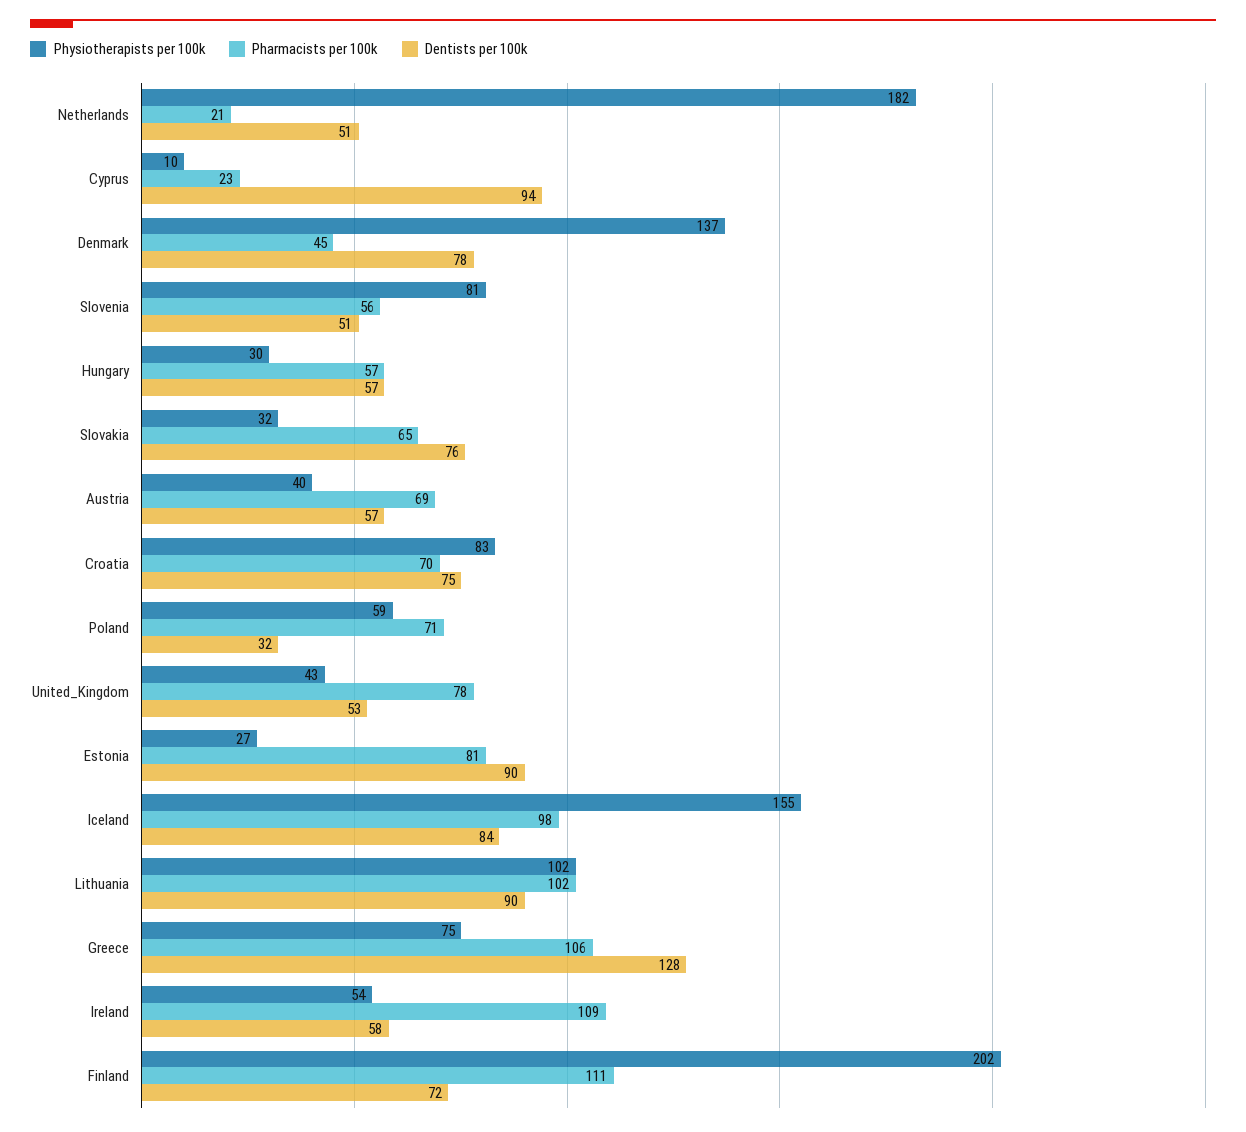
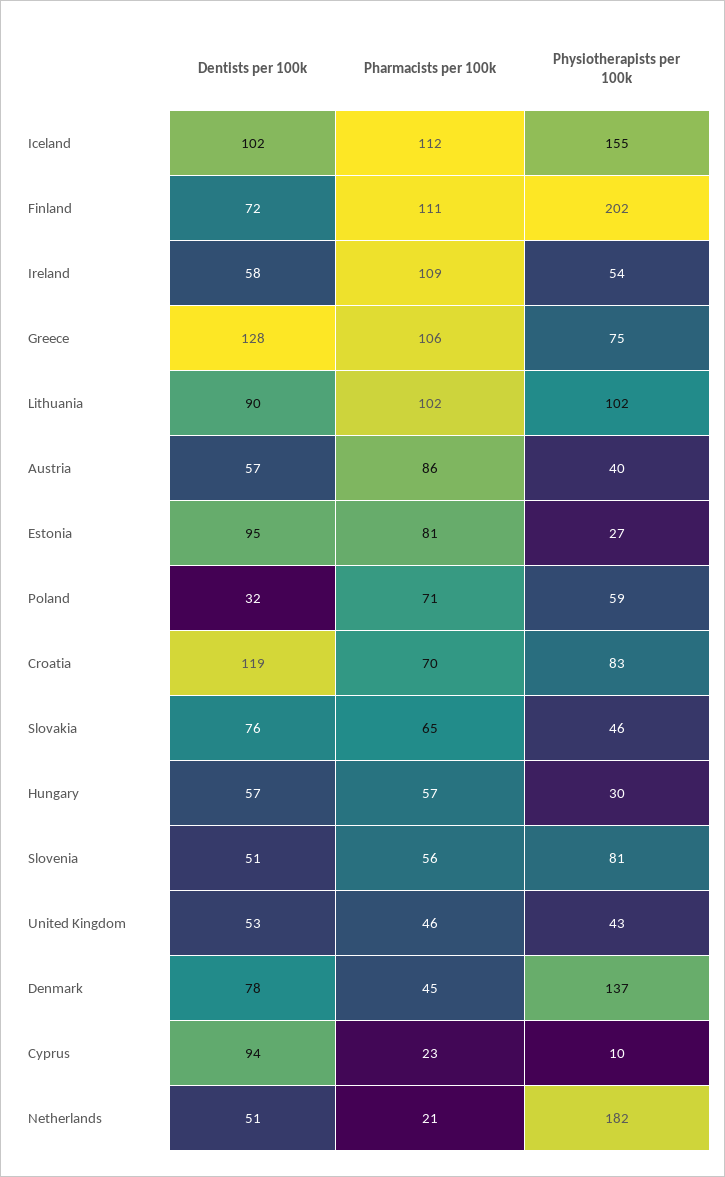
Physiotherapists per 100k, Slovakia: 32 -> 46
Pharmacists per 100k, Austria: 69 -> 86
Dentists per 100k, Croatia: 75 -> 119
Pharmacists per 100k, United_Kingdom: 78 -> 46
Dentists per 100k, Estonia: 90 -> 95
Pharmacists per 100k, Iceland: 98 -> 112
Dentists per 100k, Iceland: 84 -> 102

